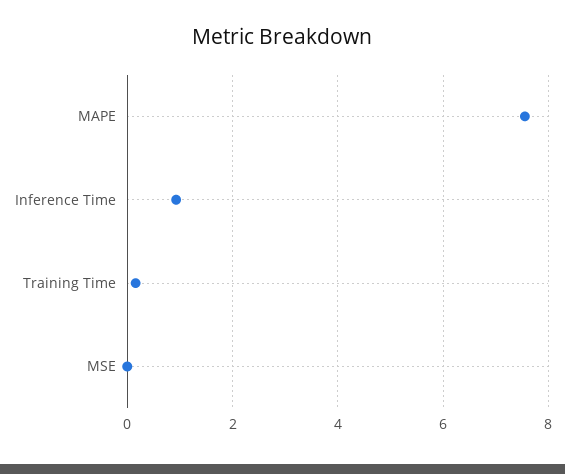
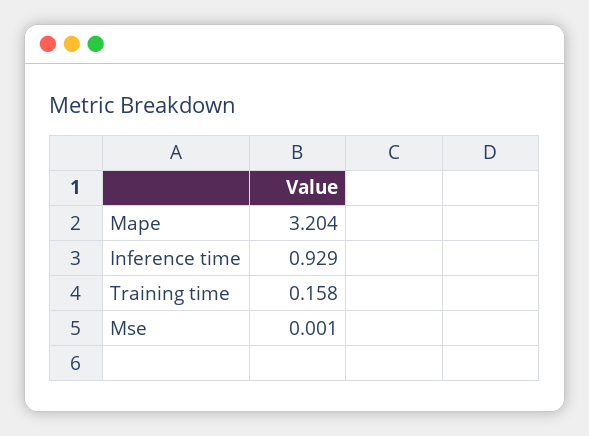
MAPE: 7.6 -> 3.204

